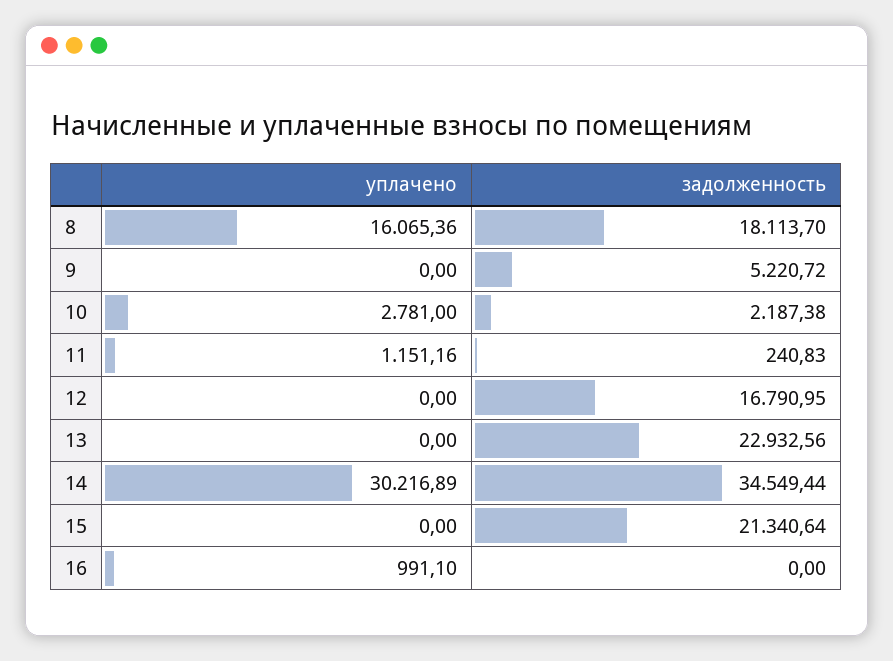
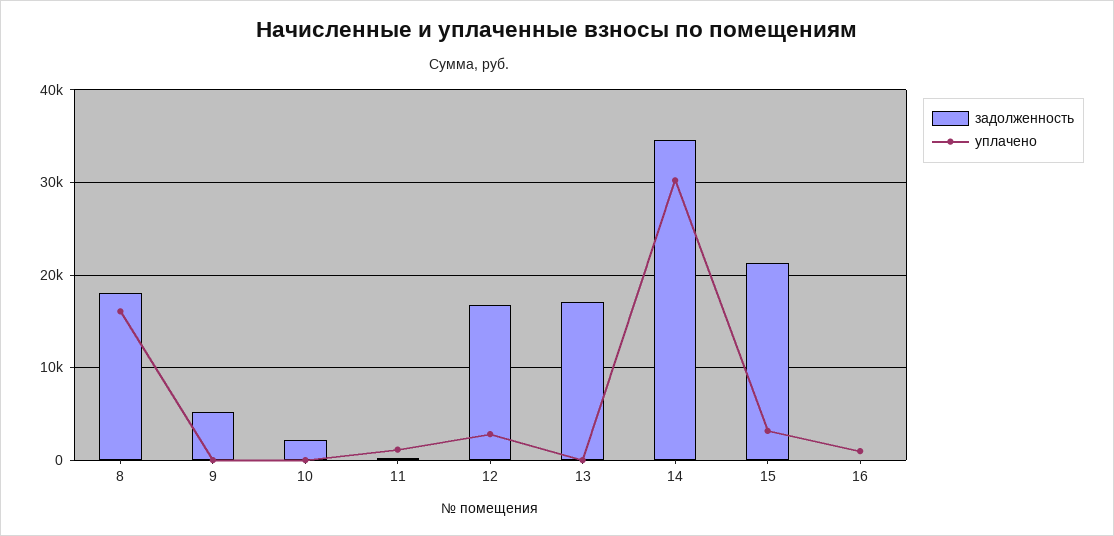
уплачено, 10: 2781 -> 0
уплачено, 12: 0 -> 3000
задолженность, 13: 22932.56 -> 17000
уплачено, 15: 0 -> 3000

